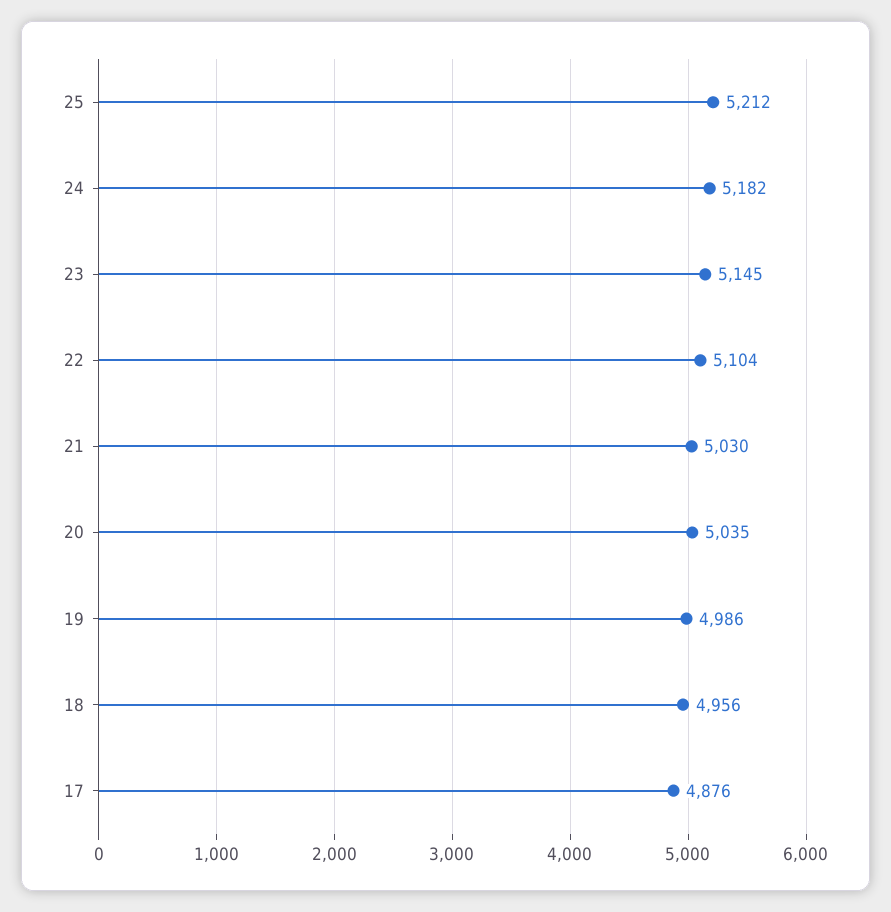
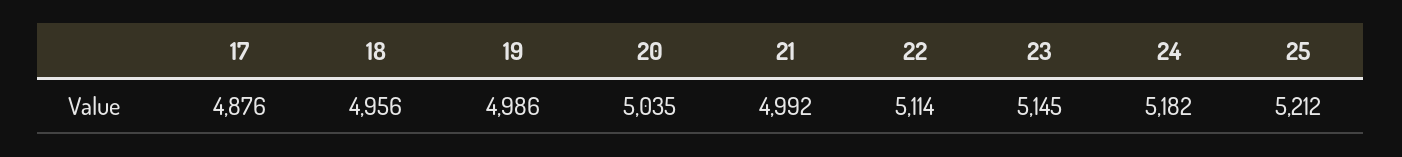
22: 5104 -> 5114
21: 5030 -> 4992

